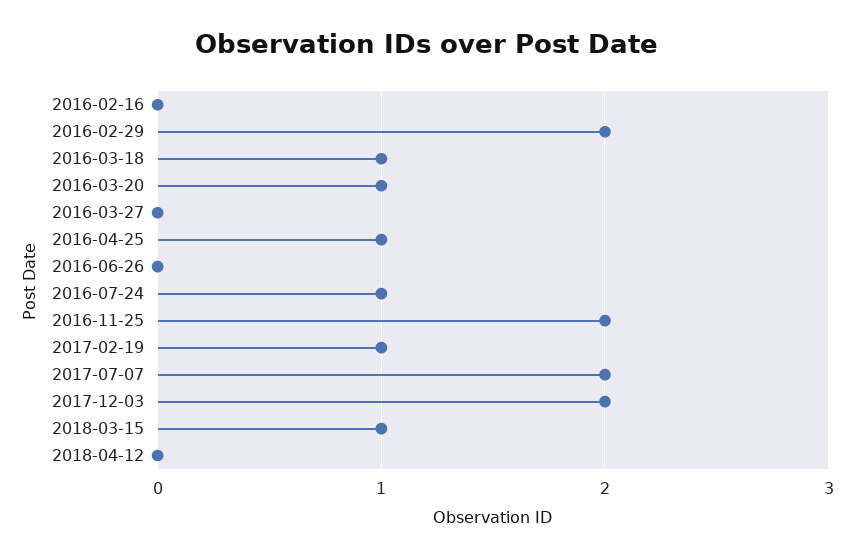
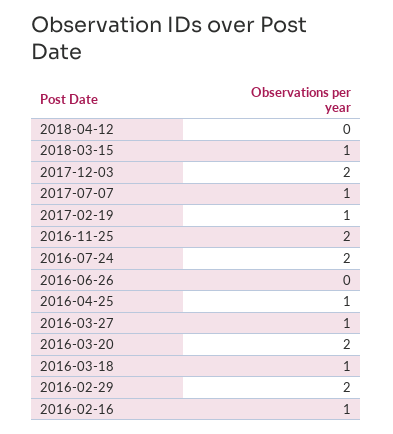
2016-02-16: 0 -> 1
2016-03-20: 1 -> 2
2016-03-27: 0 -> 1
2016-07-24: 1 -> 2
2017-07-07: 2 -> 1

